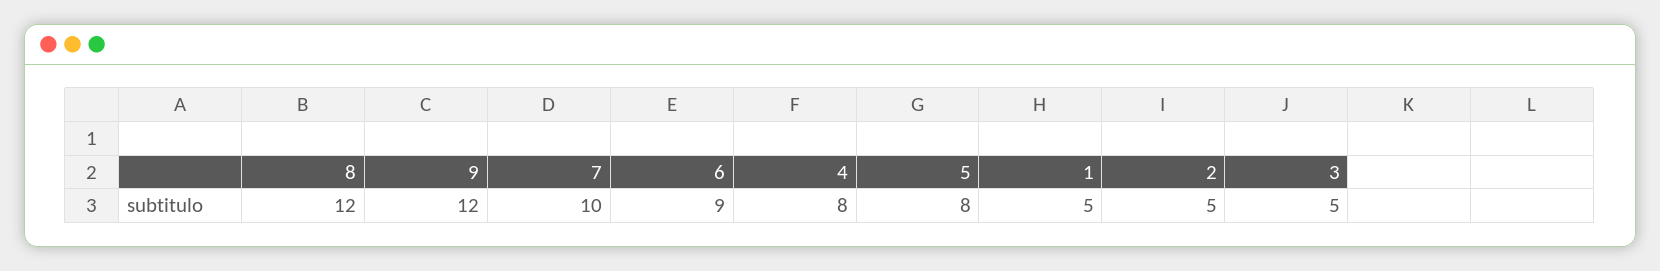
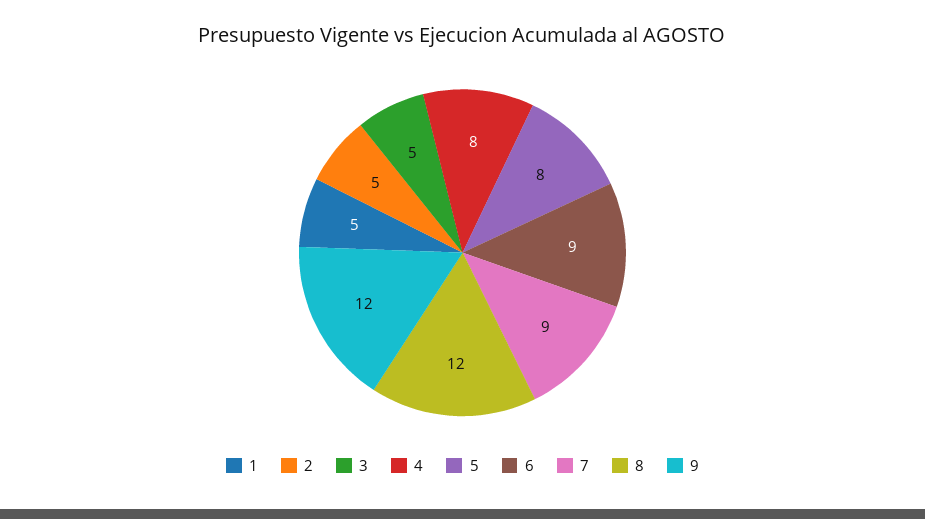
7: 10 -> 9

